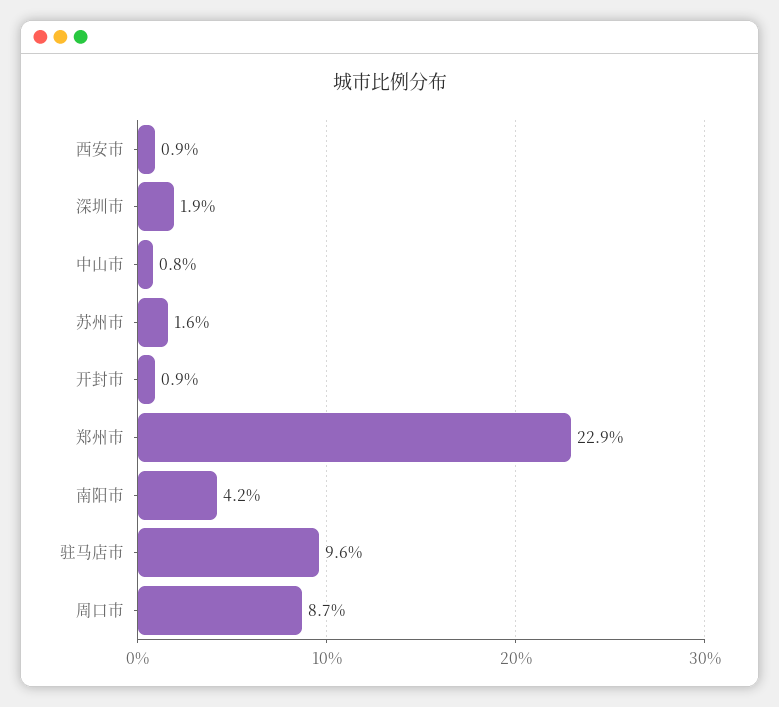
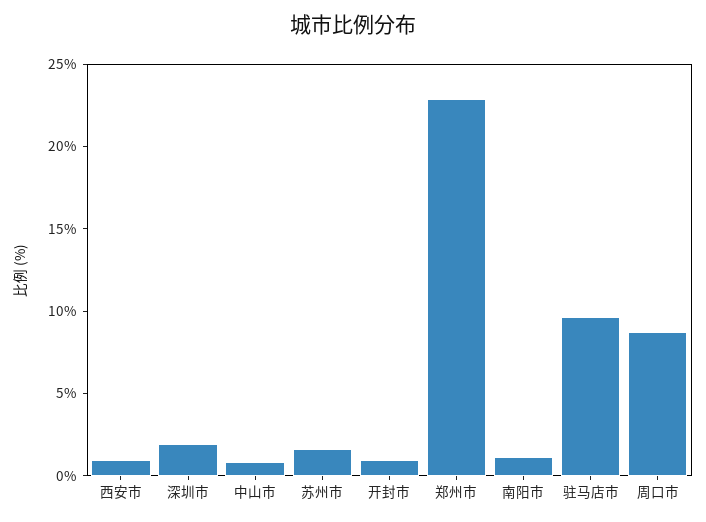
南阳市: 4.2 -> 1

